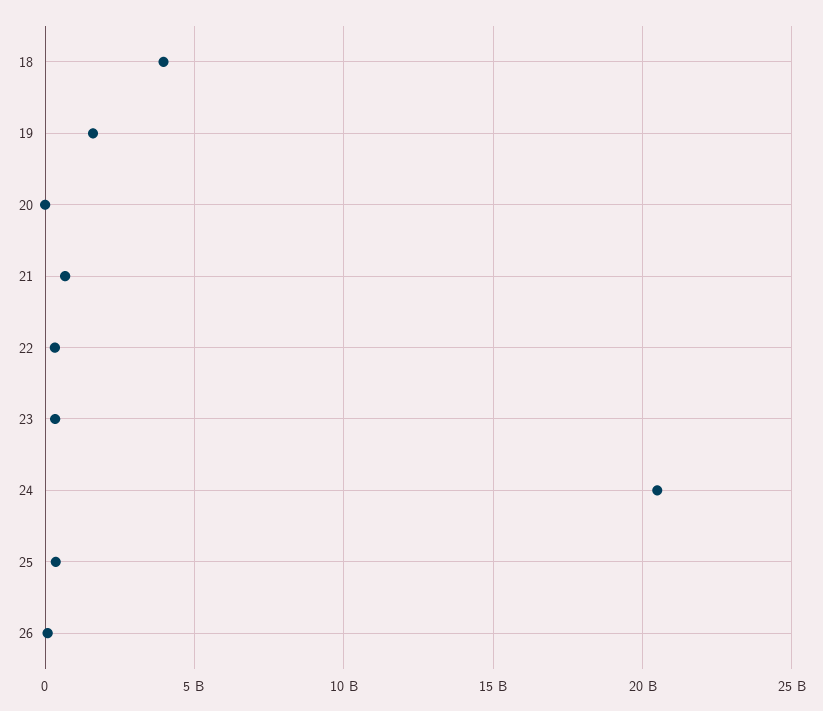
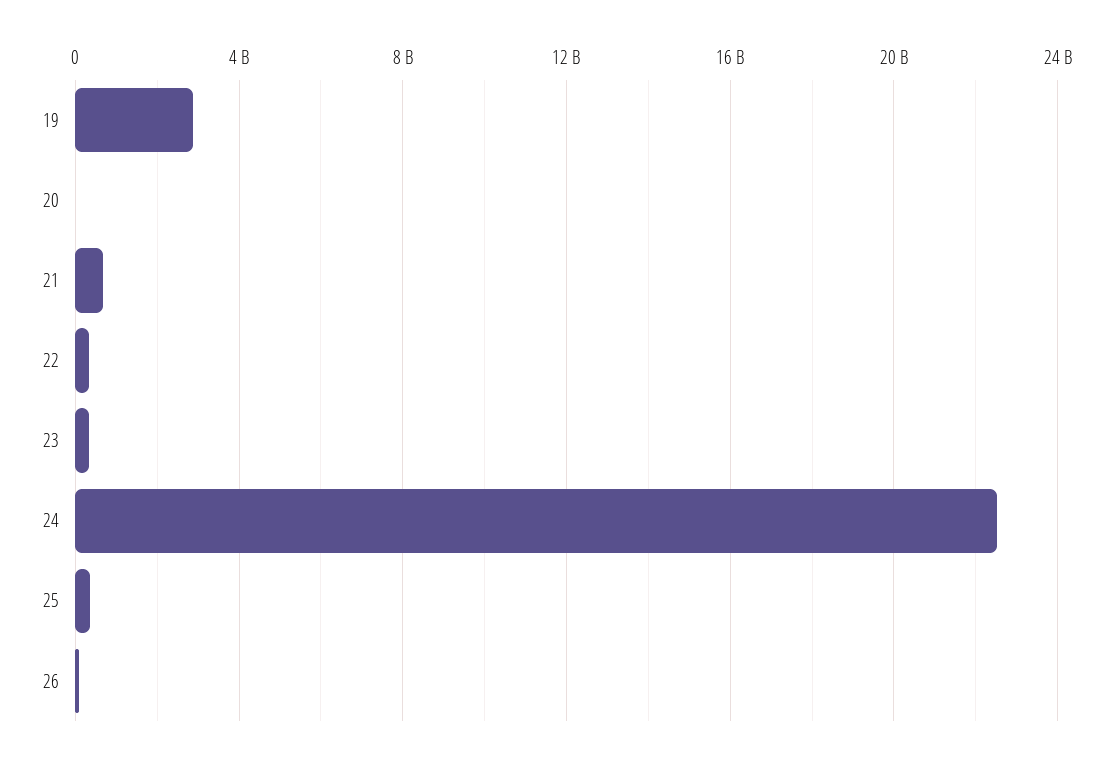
18: 4000000000 -> none
19: 1500000000 -> 3000000000
24: 20500000000 -> 22500000000

